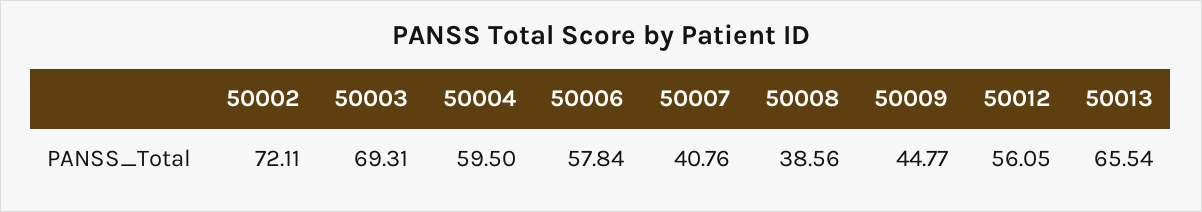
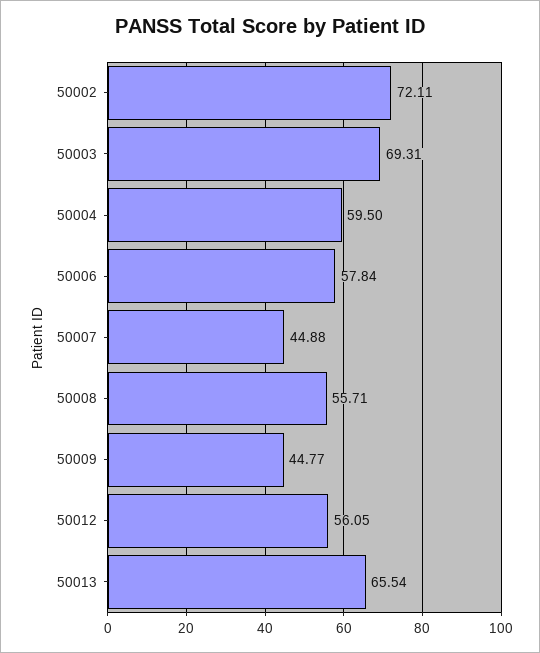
50007: 40.76 -> 44.88
50008: 38.56 -> 55.71

